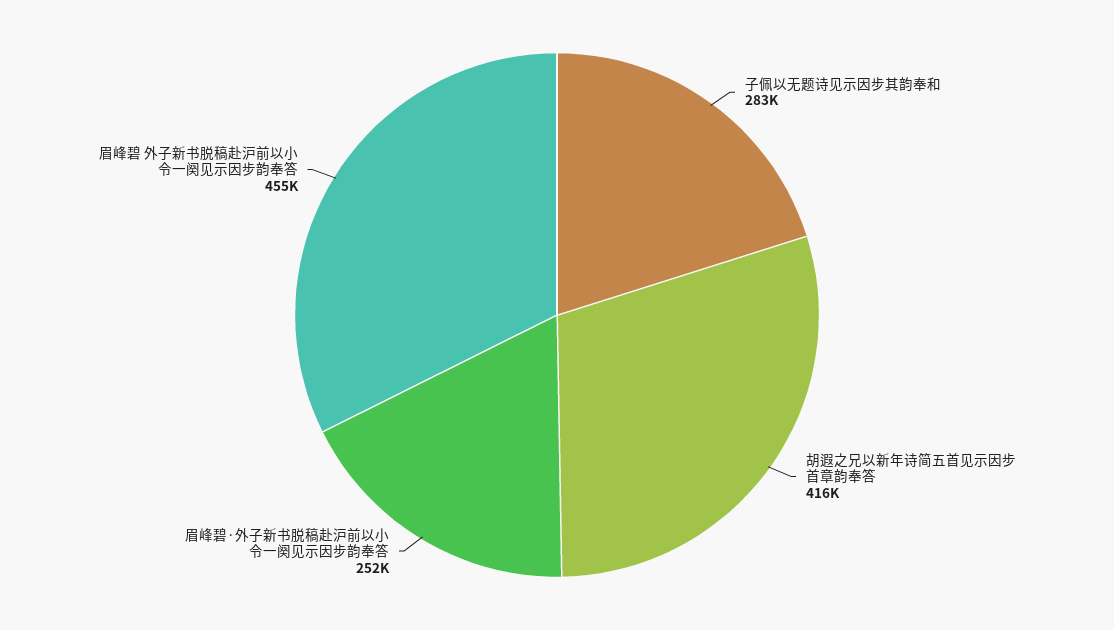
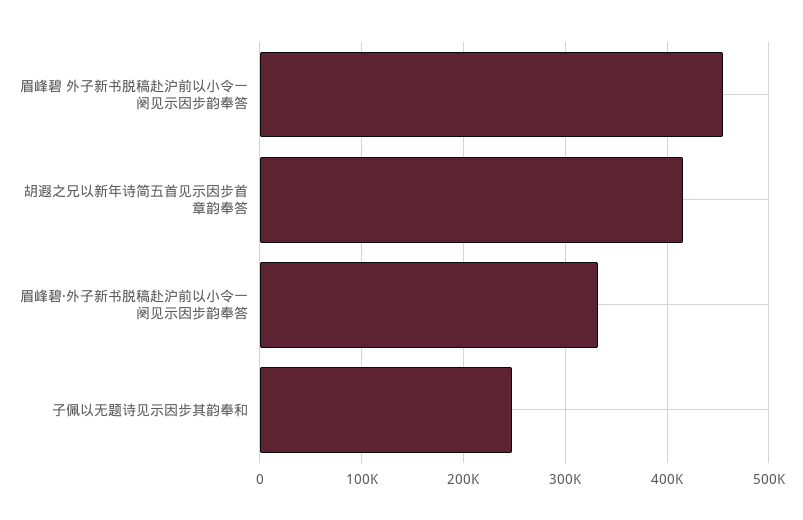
子佩以无题诗见示因步其韵奉和: 283000 -> 250000
眉峰碧·外子新书脱稿赴沪前以小令一阕见示因步韵奉答: 252000 -> 330000

